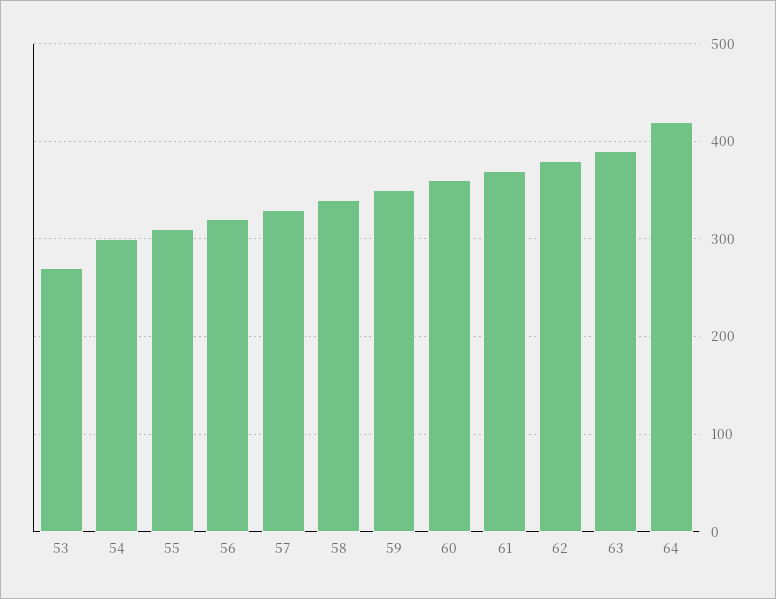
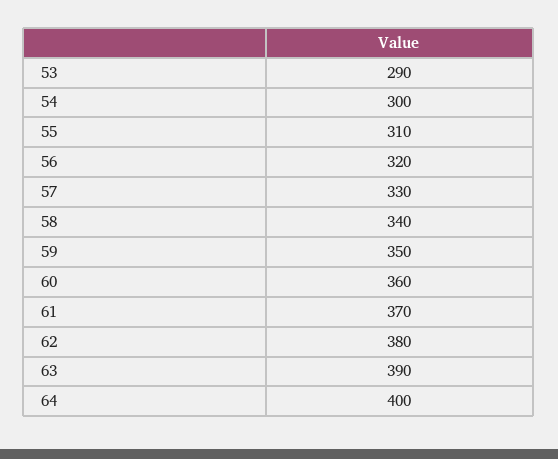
53: 270 -> 290
64: 420 -> 400

